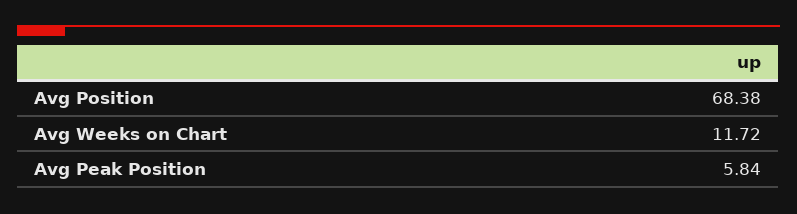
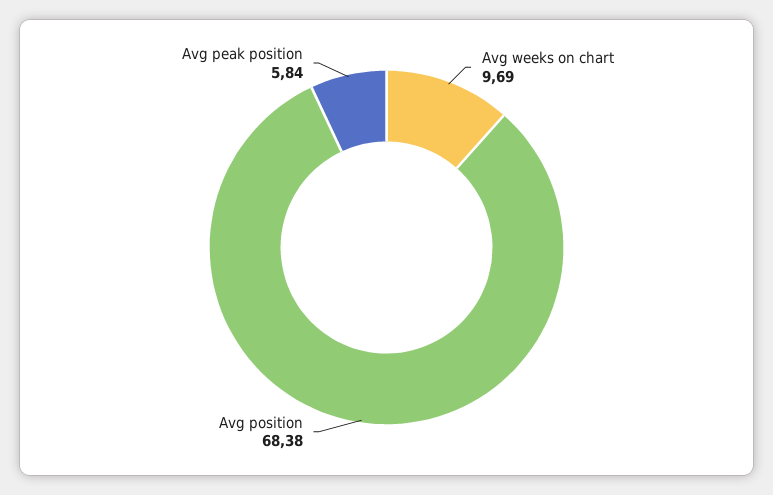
Avg Weeks on Chart: 11.72 -> 9.69

